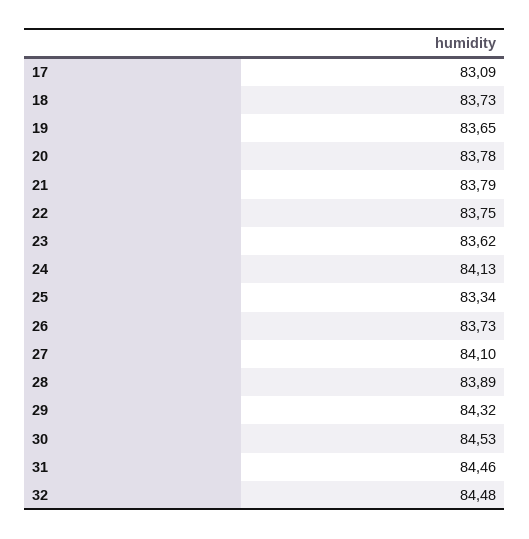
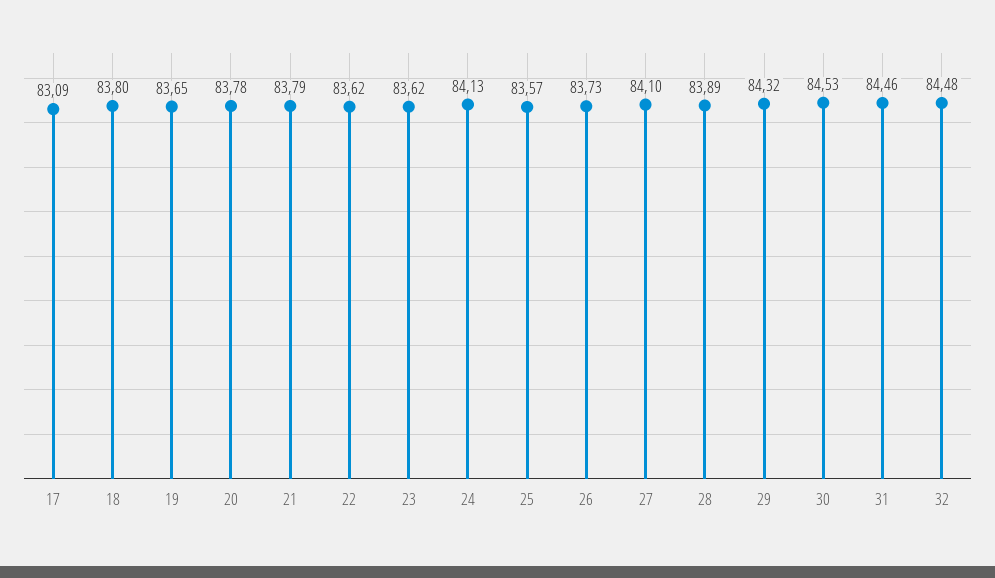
18: 83.73 -> 83.8
22: 83.75 -> 83.62
25: 83.34 -> 83.57

